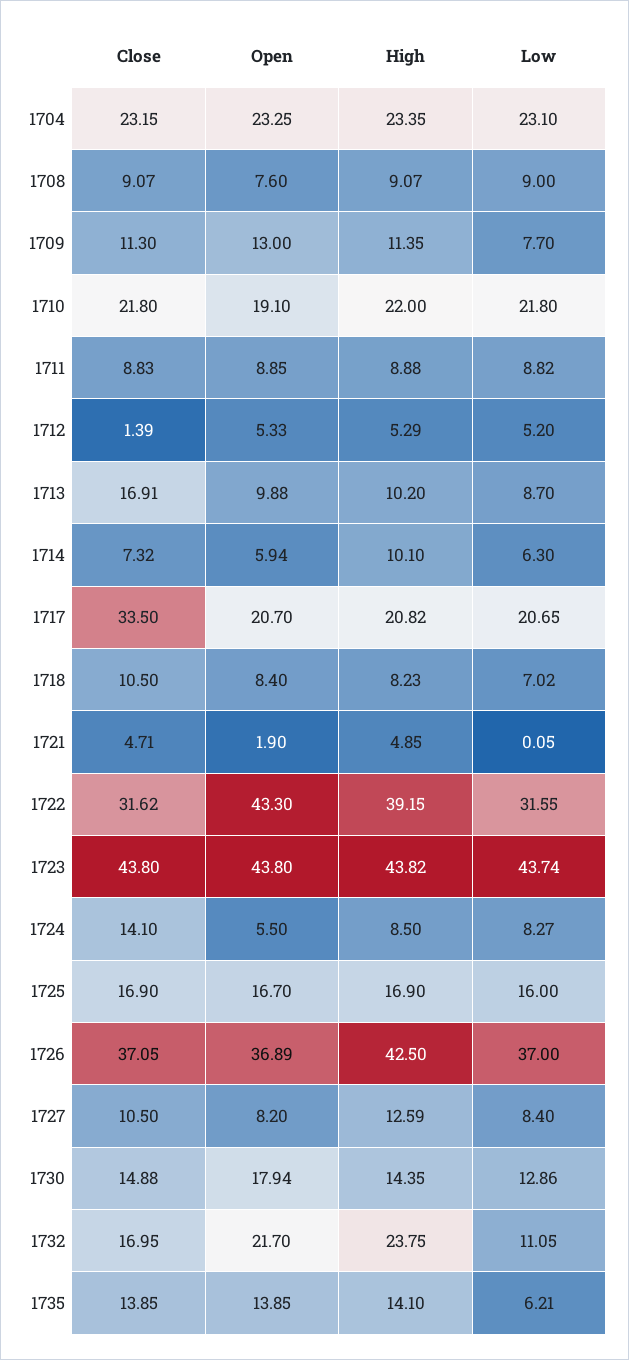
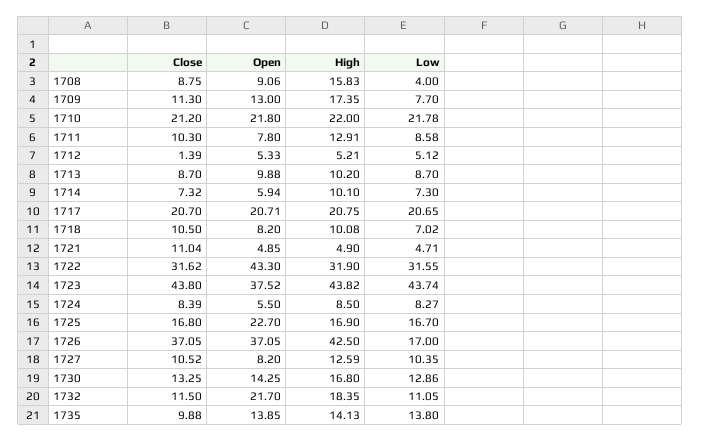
Close, 1704: 23.15 -> none
Open, 1704: 23.25 -> none
High, 1704: 23.35 -> none
Low, 1704: 23.1 -> none
Close, 1708: 9.07 -> 8.75
Open, 1708: 7.6 -> 9.06
High, 1708: 9.07 -> 15.83
Low, 1708: 9 -> 4
High, 1709: 11.35 -> 17.35
Close, 1710: 21.8 -> 21.2
Open, 1710: 19.1 -> 21.8
Low, 1710: 21.8 -> 21.78
Close, 1711: 8.83 -> 10.3
Open, 1711: 8.85 -> 7.8
High, 1711: 8.88 -> 12.91
Low, 1711: 8.82 -> 8.58
High, 1712: 5.29 -> 5.21
Low, 1712: 5.2 -> 5.12
Close, 1713: 16.91 -> 8.7
Low, 1714: 6.3 -> 7.3
Close, 1717: 33.5 -> 20.7
Open, 1717: 20.7 -> 20.71
High, 1717: 20.82 -> 20.75
Open, 1718: 8.4 -> 8.2
High, 1718: 8.23 -> 10.08
Close, 1721: 4.71 -> 11.04
Open, 1721: 1.9 -> 4.85
High, 1721: 4.85 -> 4.9
Low, 1721: 0.05 -> 4.71
High, 1722: 39.15 -> 31.9
Open, 1723: 43.8 -> 37.52
Close, 1724: 14.1 -> 8.39
Close, 1725: 16.9 -> 16.8
Open, 1725: 16.7 -> 22.7
Low, 1725: 16 -> 16.7
Open, 1726: 36.89 -> 37.05
Low, 1726: 37 -> 17
Close, 1727: 10.5 -> 10.52
Low, 1727: 8.4 -> 10.35
Close, 1730: 14.88 -> 13.25
Open, 1730: 17.94 -> 14.25
High, 1730: 14.35 -> 16.8
Close, 1732: 16.95 -> 11.5
High, 1732: 23.75 -> 18.35
Close, 1735: 13.85 -> 9.88
High, 1735: 14.1 -> 14.13
Low, 1735: 6.21 -> 13.8

